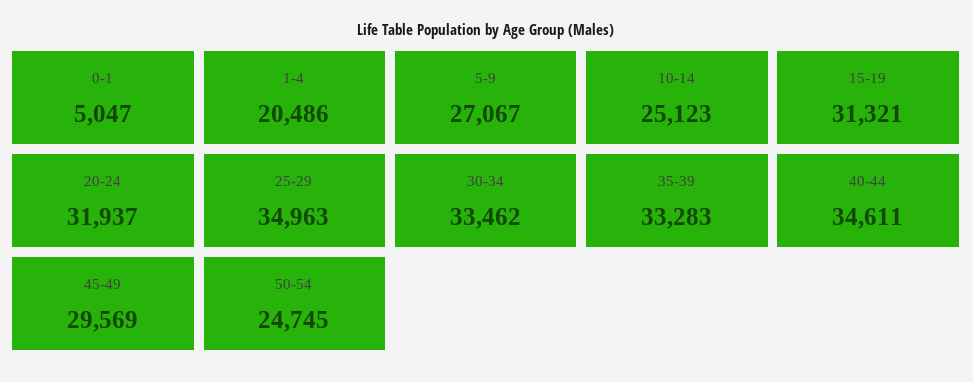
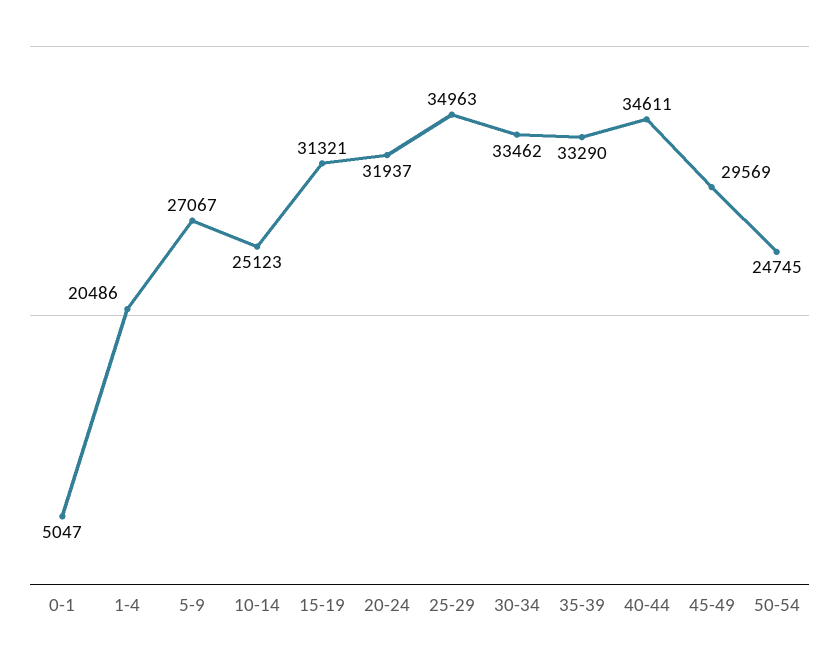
35-39: 33283 -> 33290

